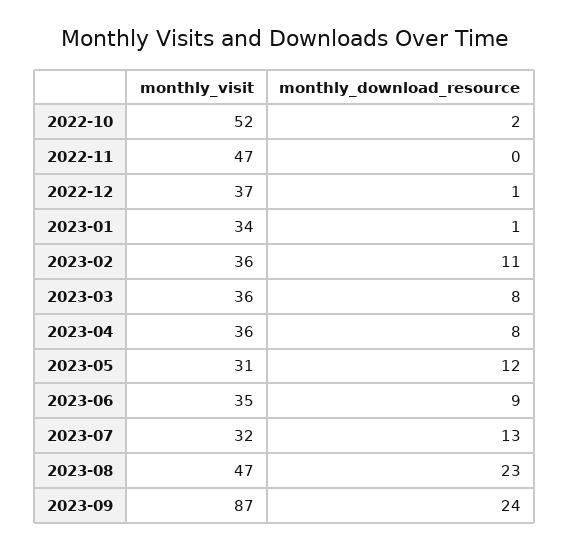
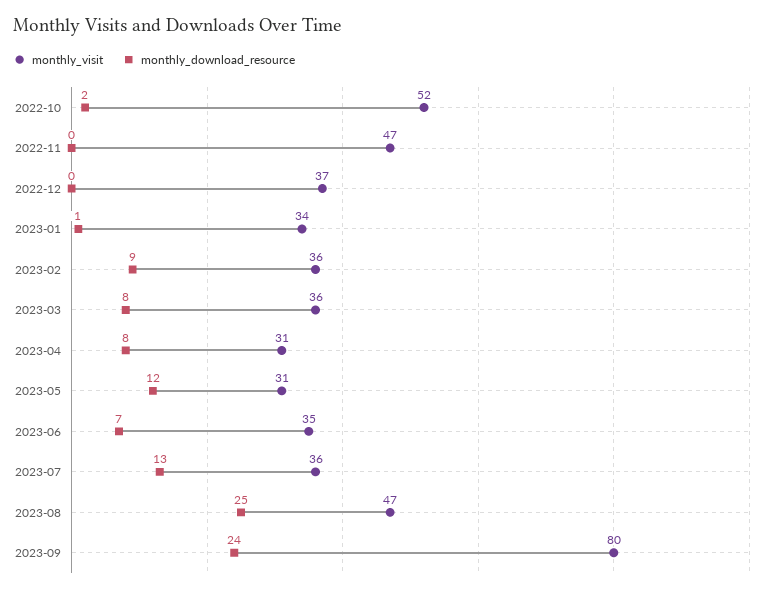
monthly_download_resource, 2022-12: 1 -> 0
monthly_download_resource, 2023-02: 11 -> 9
monthly_visit, 2023-04: 36 -> 31
monthly_download_resource, 2023-06: 9 -> 7
monthly_visit, 2023-07: 32 -> 36
monthly_download_resource, 2023-08: 23 -> 25
monthly_visit, 2023-09: 87 -> 80

